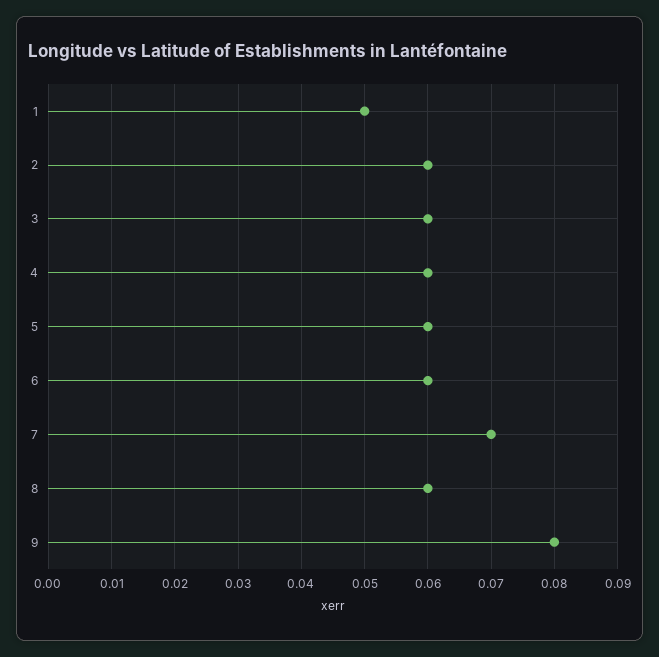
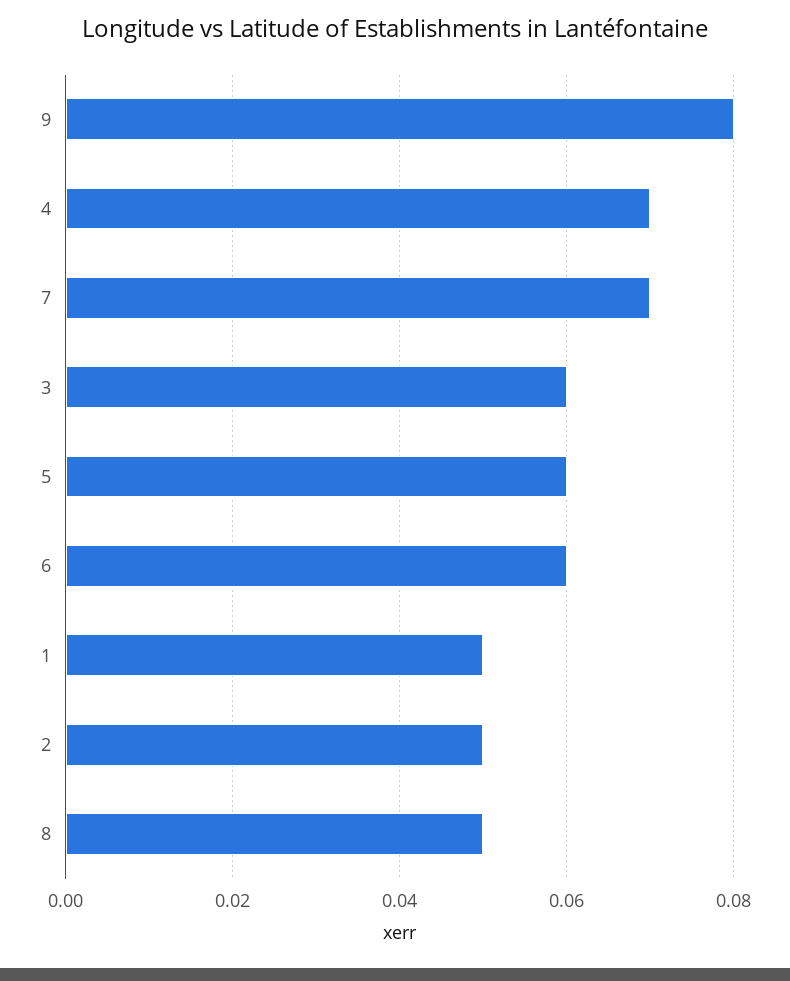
2: 0.06 -> 0.05
4: 0.06 -> 0.07
8: 0.06 -> 0.05

